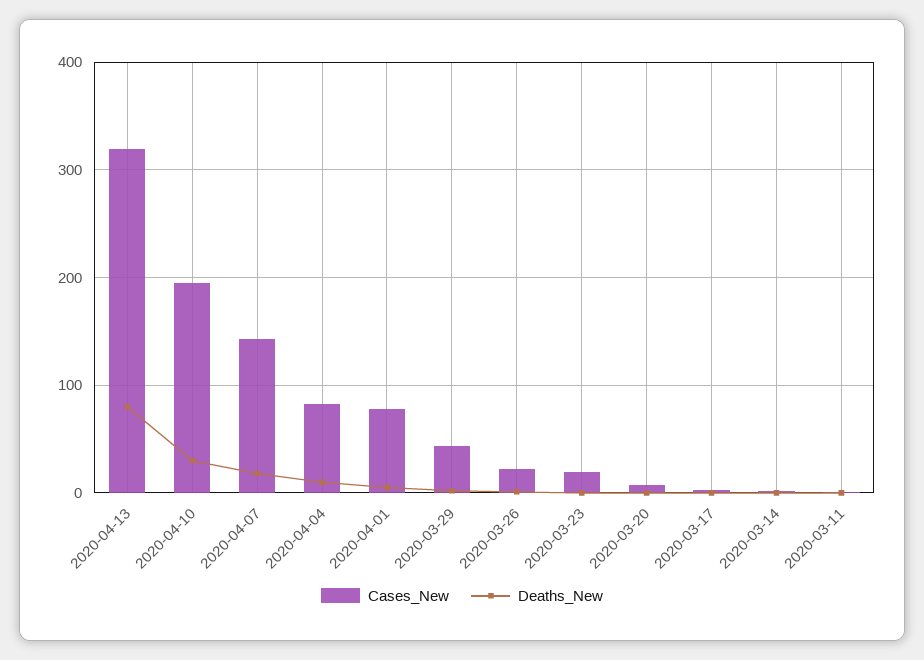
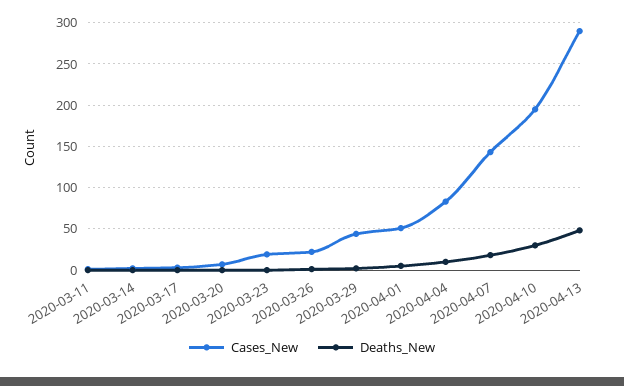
Cases_New, 2020-04-13: 320 -> 290
Deaths_New, 2020-04-13: 80 -> 50
Cases_New, 2020-04-01: 80 -> 50

